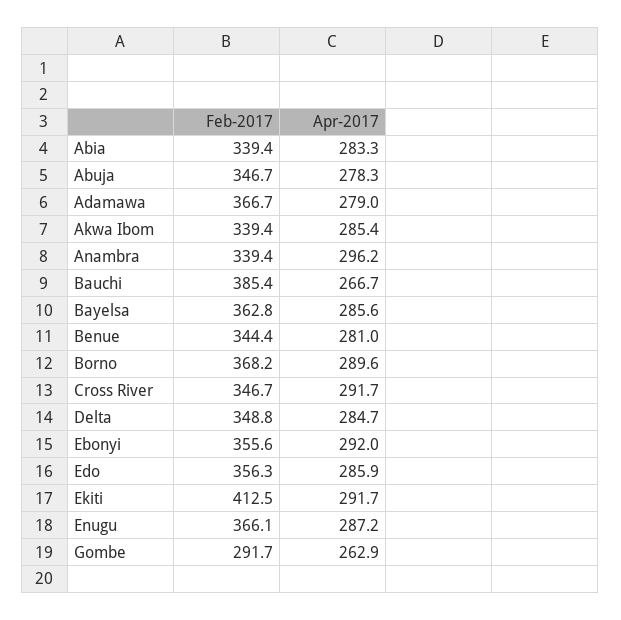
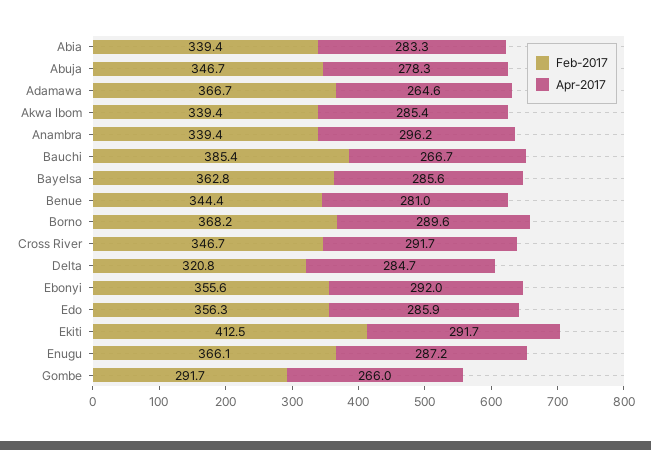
Apr-2017, Adamawa: 279 -> 264.6
Feb-2017, Delta: 348.8 -> 320.8
Apr-2017, Gombe: 262.9 -> 266

